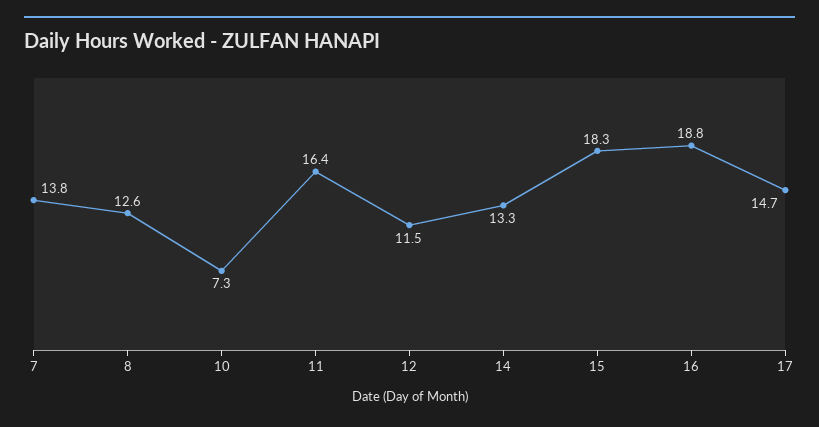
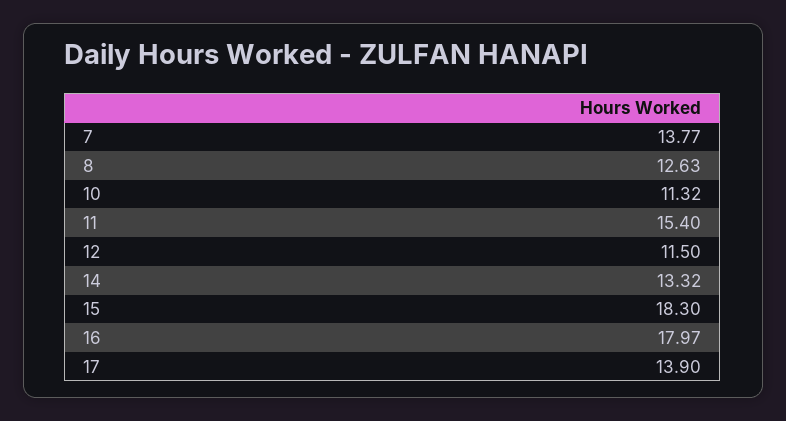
10: 7.3 -> 11.32
11: 16.4 -> 15.4
16: 18.8 -> 17.97
17: 14.7 -> 13.9

